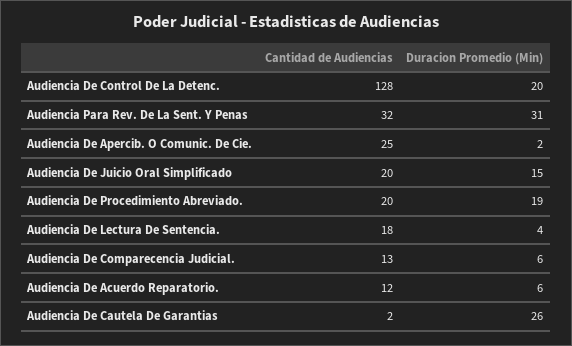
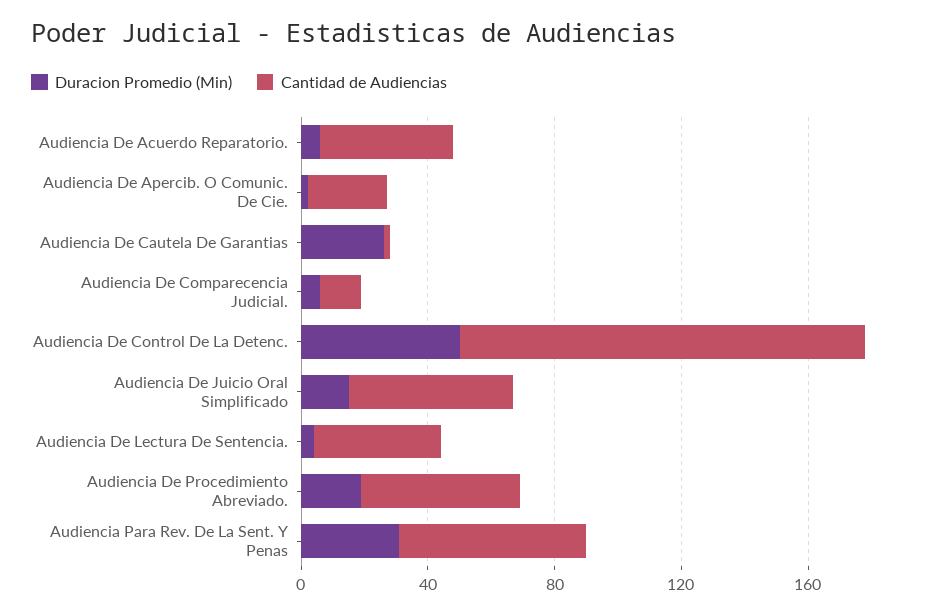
Duracion Promedio (Min), Audiencia De Control De La Detenc.: 20 -> 50
Cantidad de Audiencias, Audiencia Para Rev. De La Sent. Y Penas: 32 -> 60
Cantidad de Audiencias, Audiencia De Juicio Oral Simplificado: 20 -> 50
Cantidad de Audiencias, Audiencia De Procedimiento Abreviado.: 20 -> 50
Cantidad de Audiencias, Audiencia De Lectura De Sentencia.: 18 -> 40
Cantidad de Audiencias, Audiencia De Acuerdo Reparatorio.: 12 -> 40

